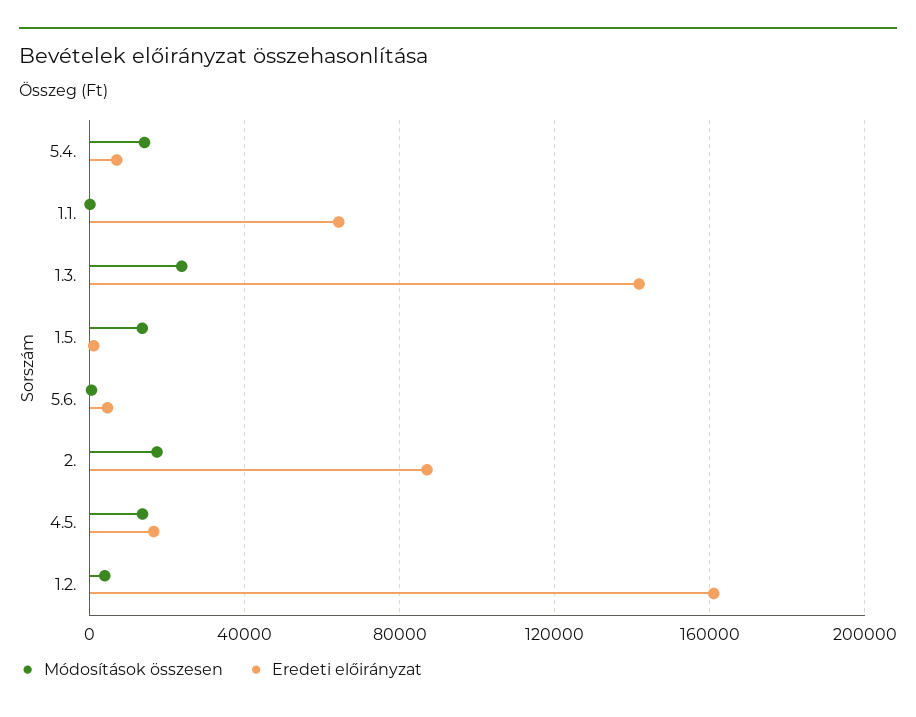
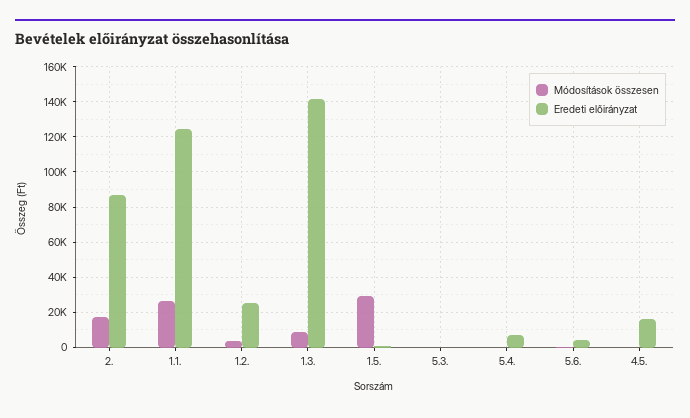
Módosítások összesen, 5.4.: 15000 -> 0
Módosítások összesen, 1.1.: 0 -> 25000
Eredeti előirányzat, 1.1.: 65000 -> 125000
Módosítások összesen, 1.3.: 25000 -> 10000
Módosítások összesen, 1.5.: 15000 -> 30000
Módosítások összesen, 4.5.: 15000 -> 0
Eredeti előirányzat, 1.2.: 160000 -> 25000
Módosítások összesen, 5.3.: none -> 0
Eredeti előirányzat, 5.3.: none -> 0

